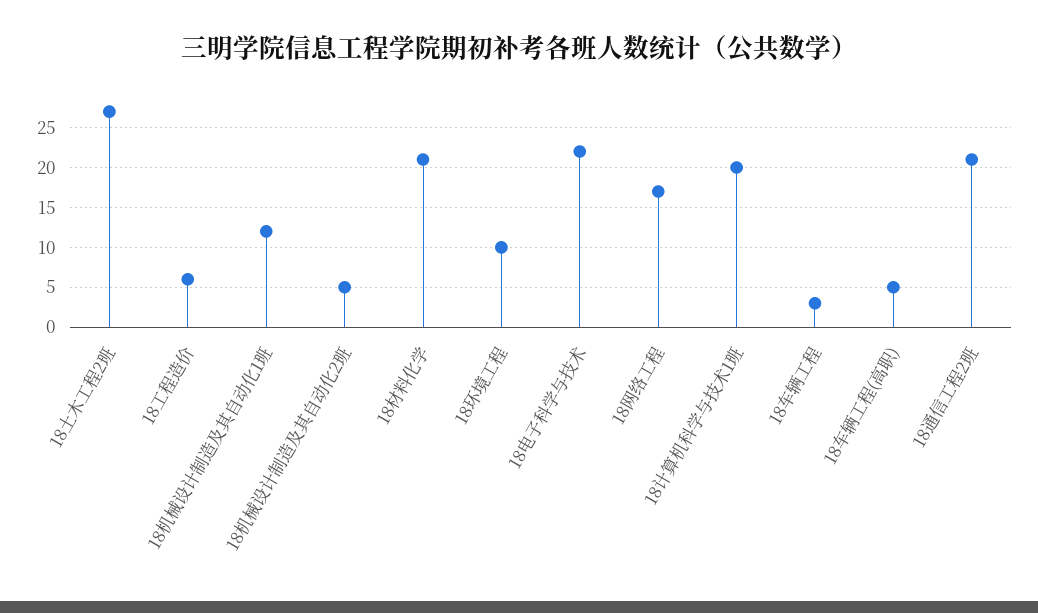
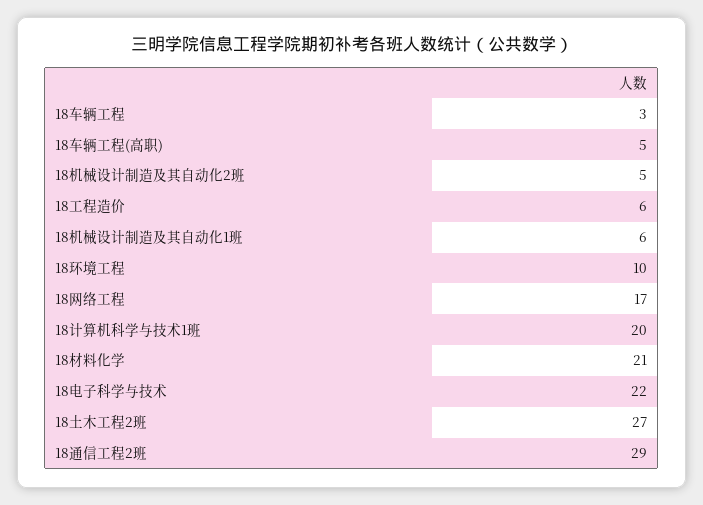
18机械设计制造及其自动化1班: 12 -> 6
18通信工程2班: 21 -> 29

